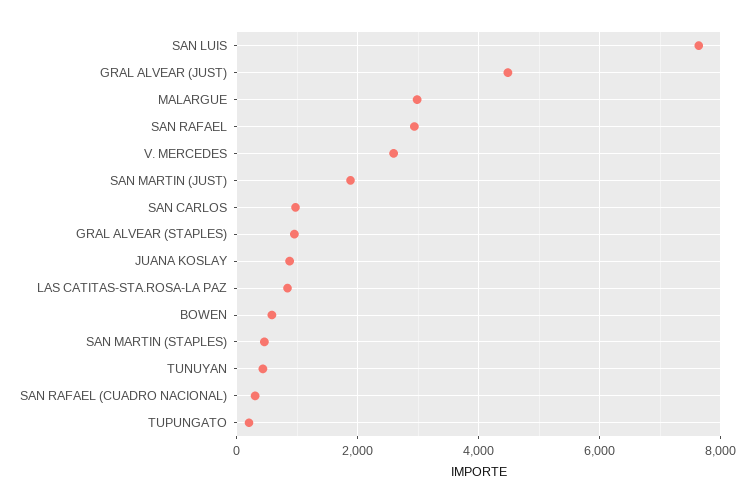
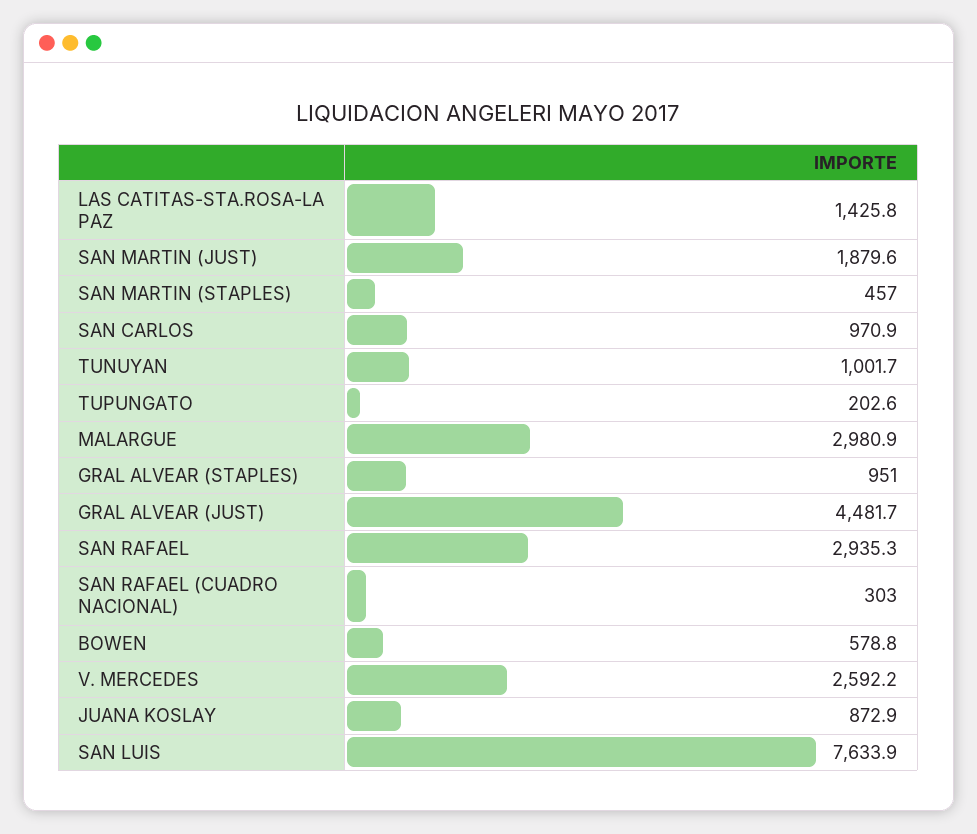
LAS CATITAS-STA.ROSA-LA PAZ: 800 -> 1425.8
TUNUYAN: 400 -> 1001.7

